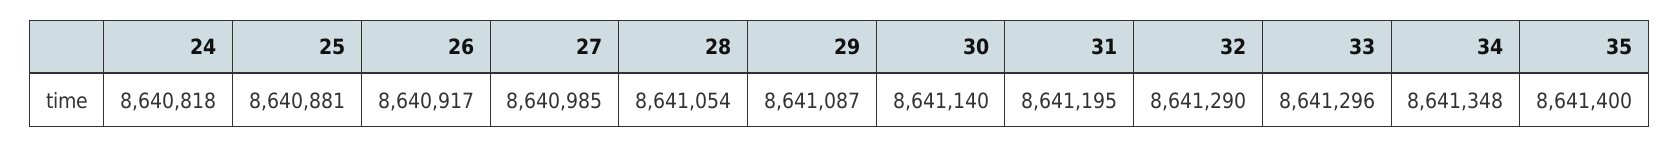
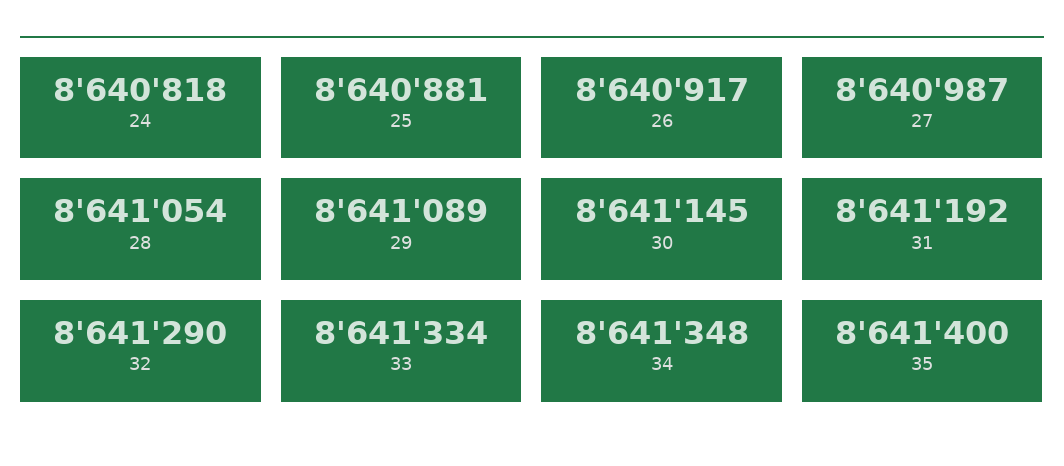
27: 8640985 -> 8640987
29: 8641087 -> 8641089
30: 8641140 -> 8641145
31: 8641195 -> 8641192
33: 8641296 -> 8641334

